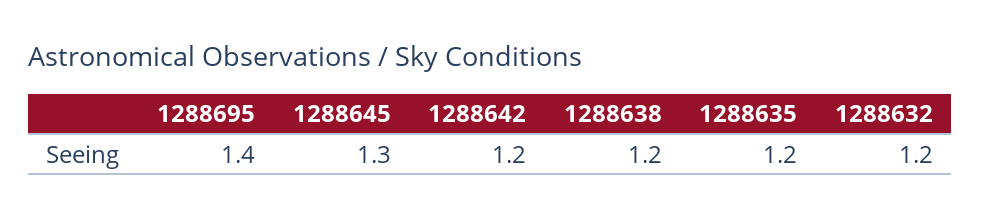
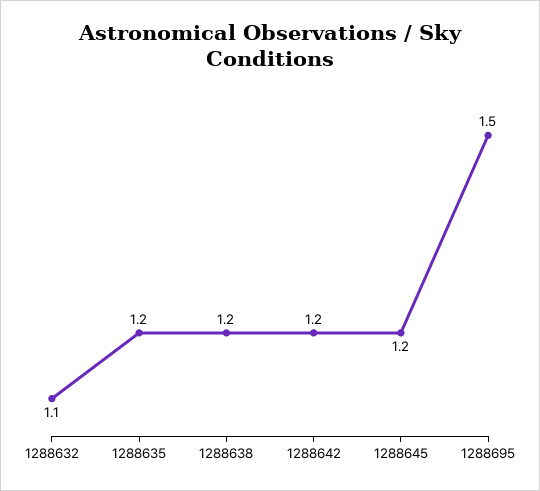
1288695: 1.4 -> 1.5
1288645: 1.3 -> 1.2
1288632: 1.2 -> 1.1

